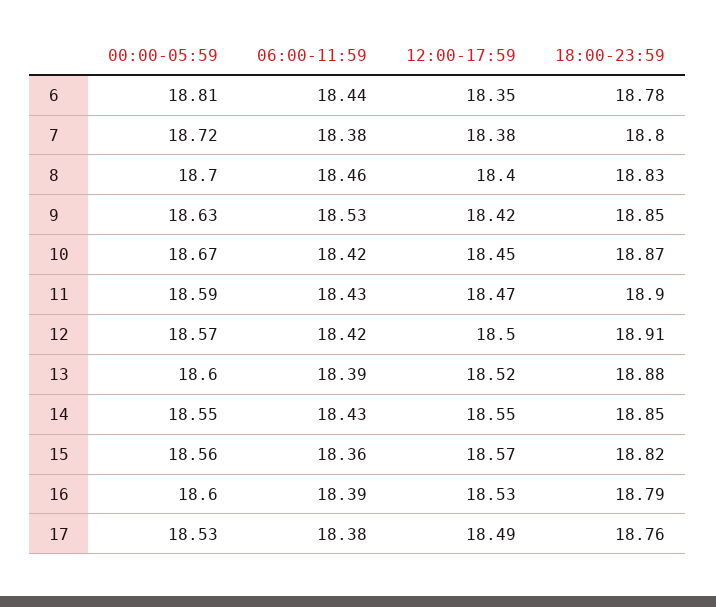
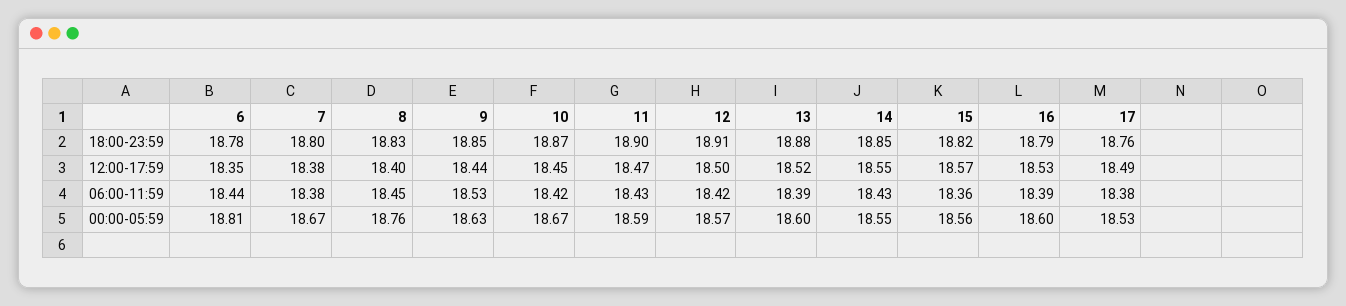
00:00-05:59, 7: 18.72 -> 18.67
00:00-05:59, 8: 18.7 -> 18.76
06:00-11:59, 8: 18.46 -> 18.45
12:00-17:59, 9: 18.42 -> 18.44

